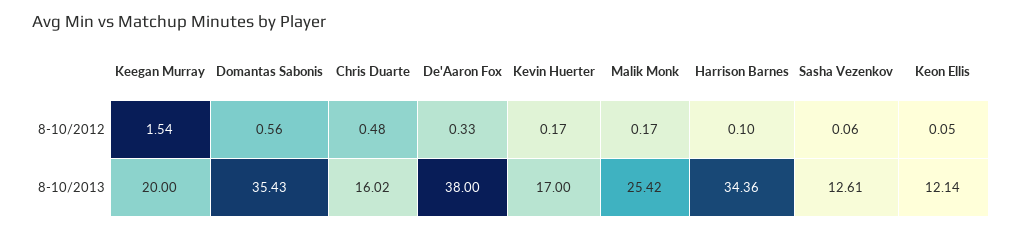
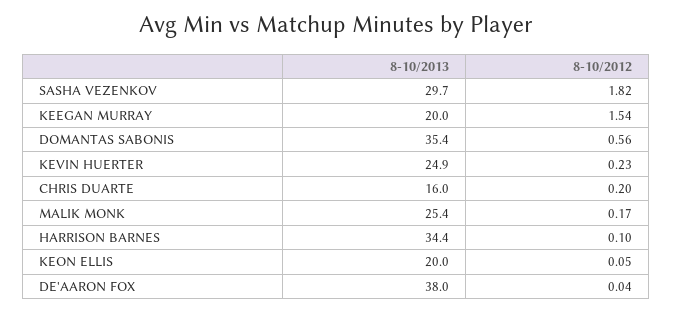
Chris Duarte, 8-10/2012: 0.48 -> 0.2
De'Aaron Fox, 8-10/2012: 0.33 -> 0.04
Kevin Huerter, 8-10/2012: 0.17 -> 0.23
Sasha Vezenkov, 8-10/2012: 0.06 -> 1.82
Kevin Huerter, 8-10/2013: 17 -> 24.9
Sasha Vezenkov, 8-10/2013: 12.61 -> 29.7
Keon Ellis, 8-10/2013: 12.14 -> 20

